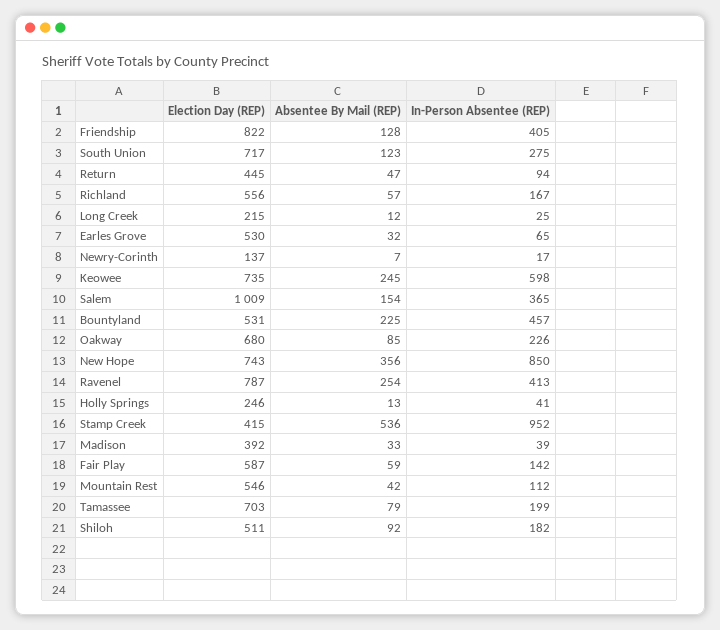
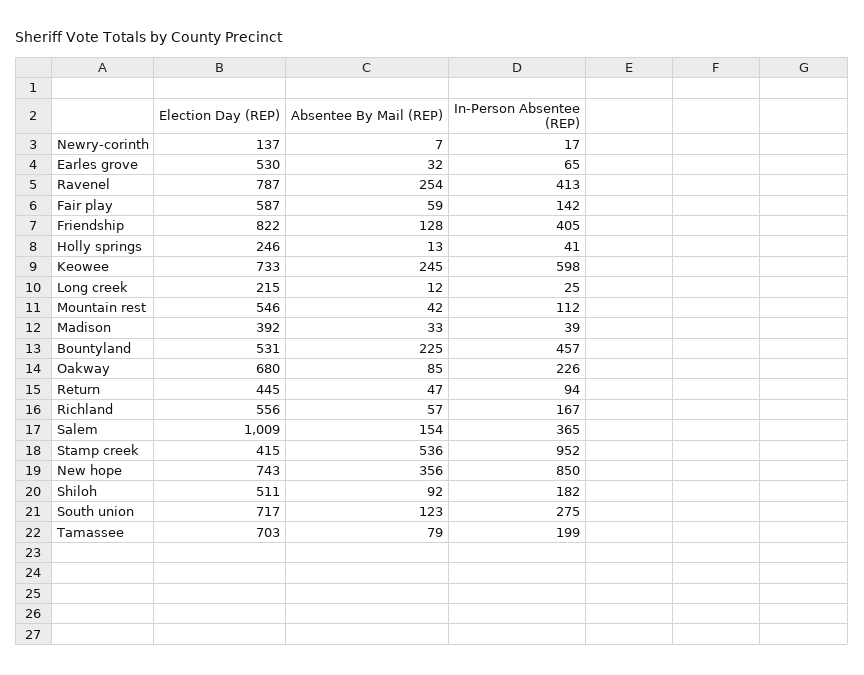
Election Day (REP), Keowee: 735 -> 733

